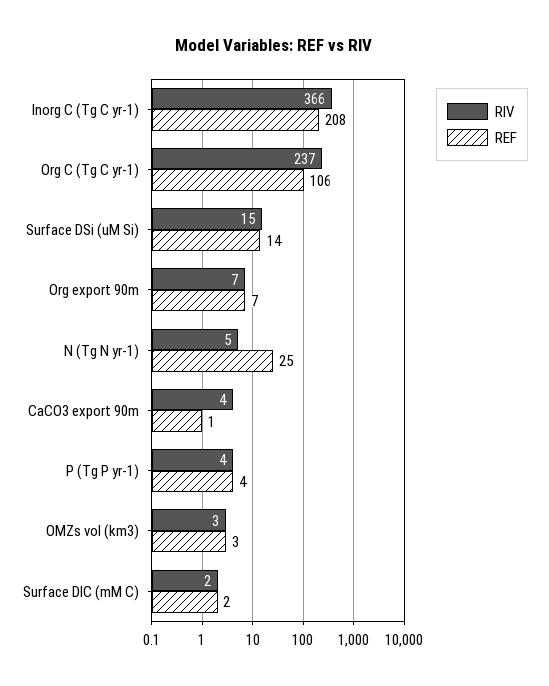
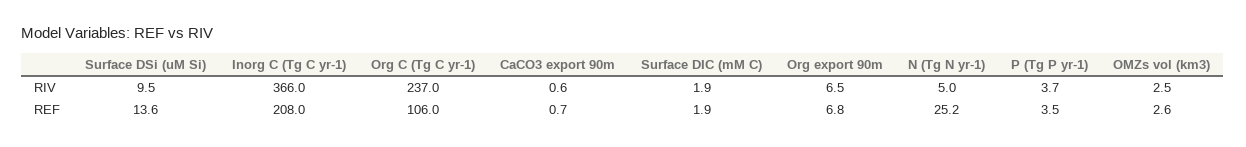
RIV, Surface DSi (uM Si): 15 -> 9.5
RIV, CaCO3 export 90m: 4 -> 0.6

